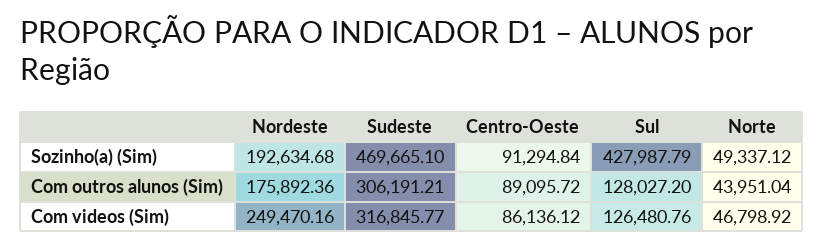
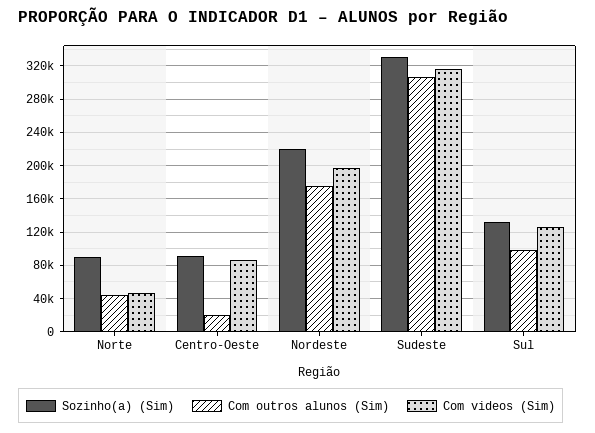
Sozinho(a) (Sim), Nordeste: 192634.68 -> 220000
Sozinho(a) (Sim), Sudeste: 469665.1 -> 330000
Sozinho(a) (Sim), Sul: 427987.79 -> 130000
Sozinho(a) (Sim), Norte: 49337.12 -> 90000
Com outros alunos (Sim), Centro-Oeste: 89095.72 -> 20000
Com outros alunos (Sim), Sul: 128027.2 -> 100000
Com videos (Sim), Nordeste: 249470.16 -> 200000

